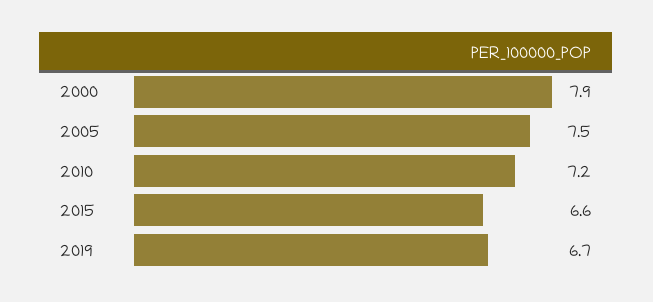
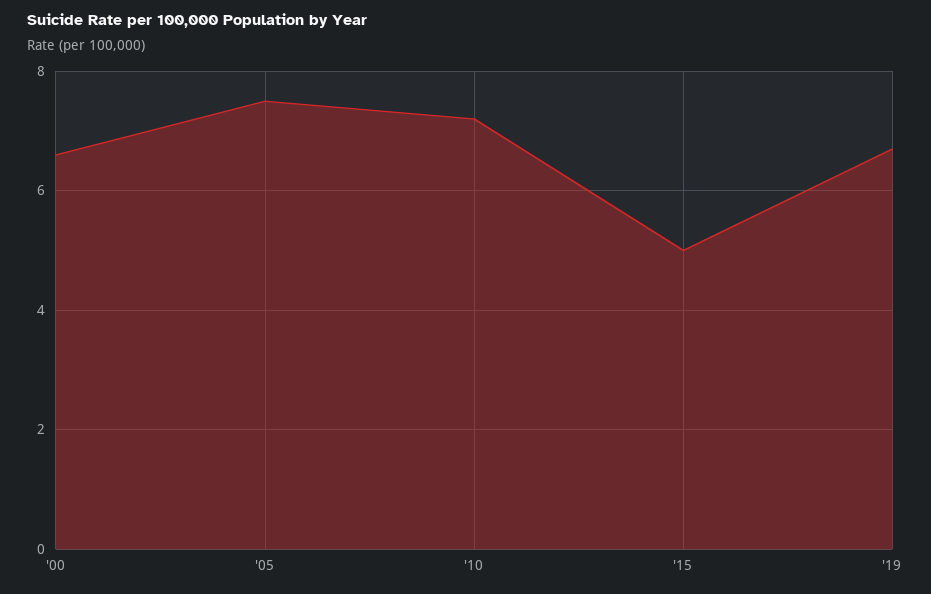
2000: 7.9 -> 6.5
2015: 6.6 -> 5

